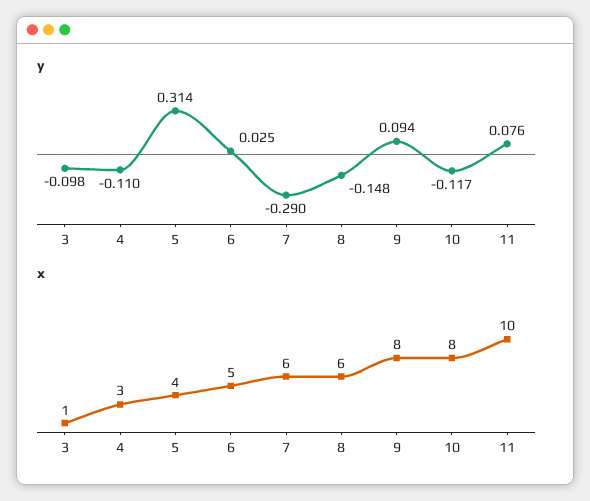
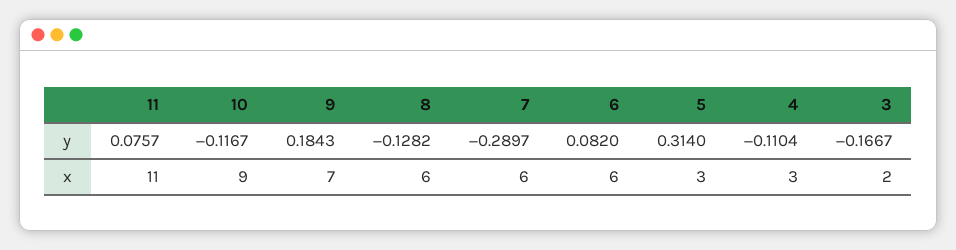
y, 3: -0.098 -> -0.1667
y, 6: 0.025 -> 0.082
y, 8: -0.148 -> -0.1282
y, 9: 0.094 -> 0.1843
x, 3: 1 -> 2
x, 5: 4 -> 3
x, 6: 5 -> 6
x, 9: 8 -> 7
x, 10: 8 -> 9
x, 11: 10 -> 11

